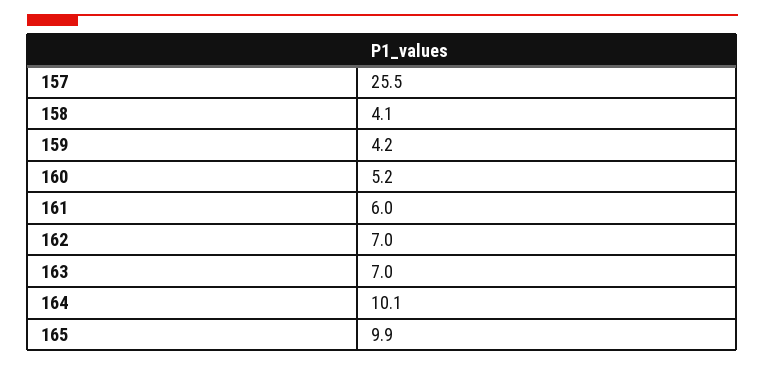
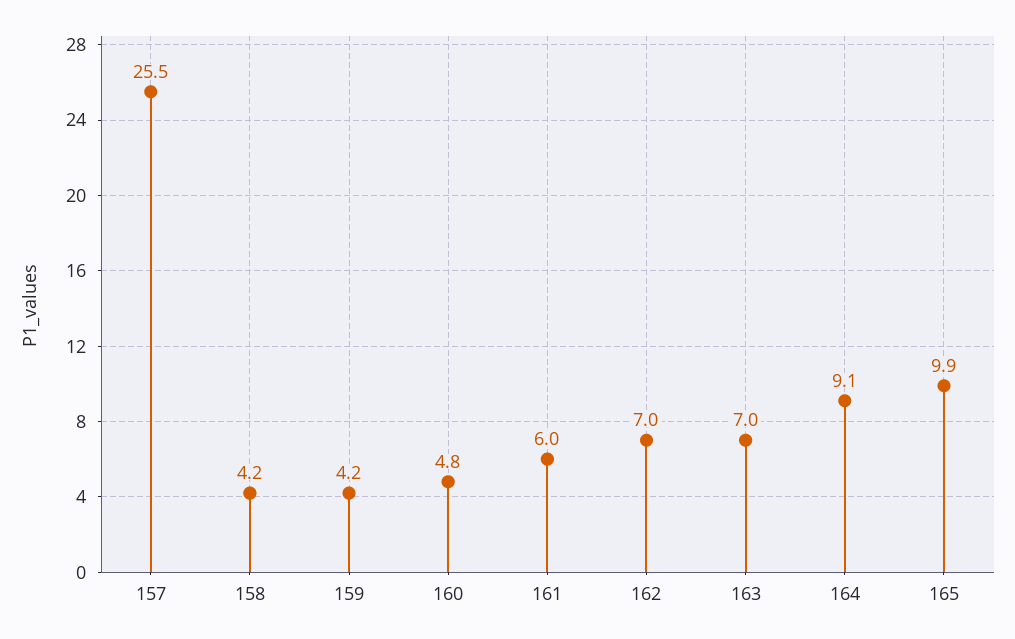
158: 4.1 -> 4.2
160: 5.2 -> 4.8
164: 10.1 -> 9.1

